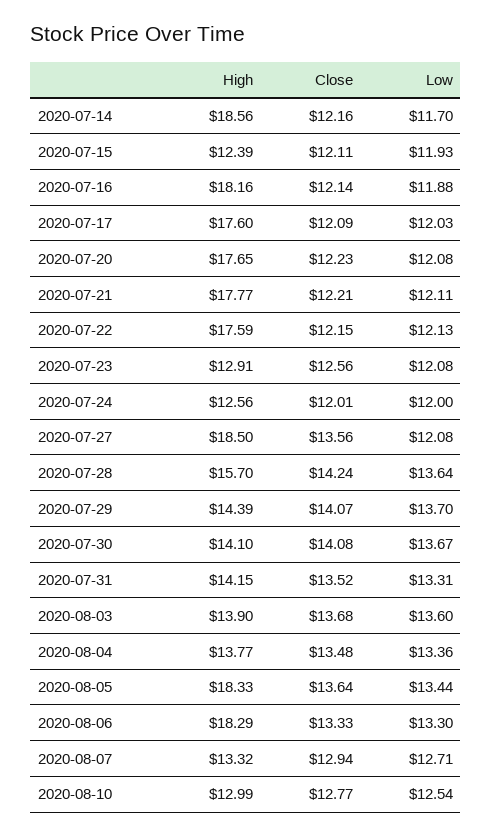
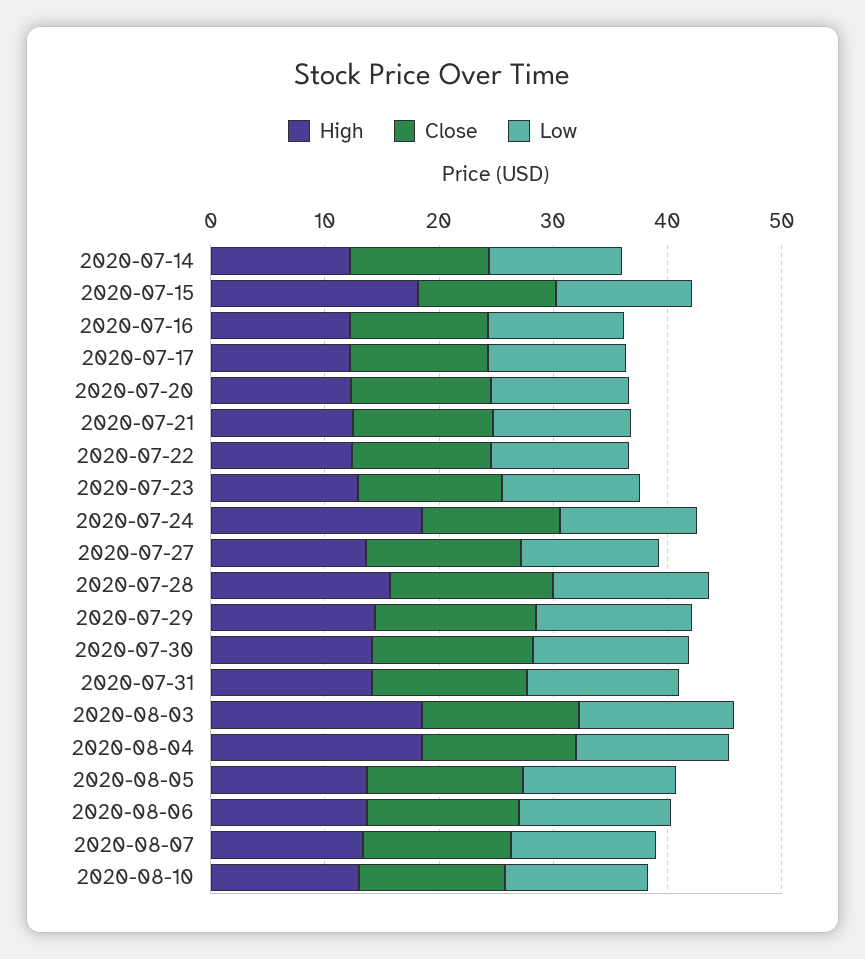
High, 2020-07-14: 18.56 -> 12
High, 2020-07-15: 12.39 -> 18
High, 2020-07-16: 18.16 -> 12
High, 2020-07-17: 17.6 -> 12
High, 2020-07-20: 17.65 -> 12
High, 2020-07-21: 17.77 -> 12
High, 2020-07-22: 17.59 -> 12
High, 2020-07-24: 12.56 -> 18
High, 2020-07-27: 18.5 -> 14
High, 2020-08-03: 13.9 -> 18
High, 2020-08-04: 13.77 -> 18
High, 2020-08-05: 18.33 -> 14
High, 2020-08-06: 18.29 -> 14

